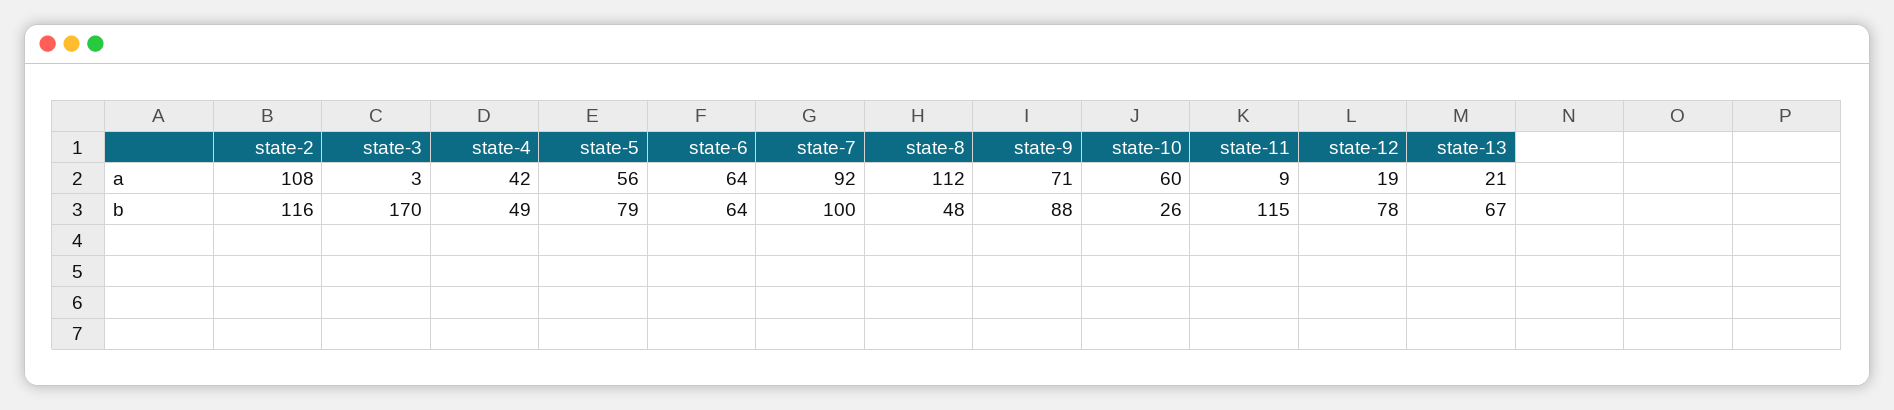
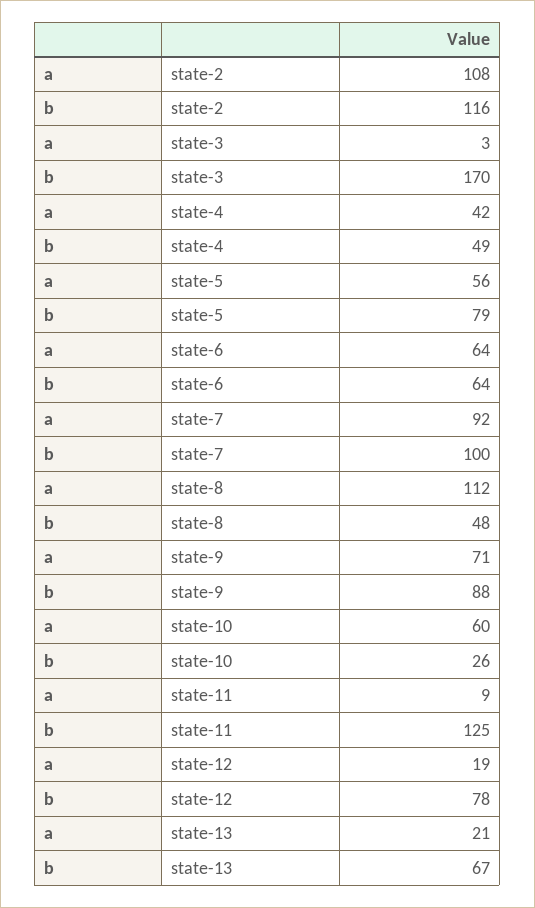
state-11, b: 115 -> 125

